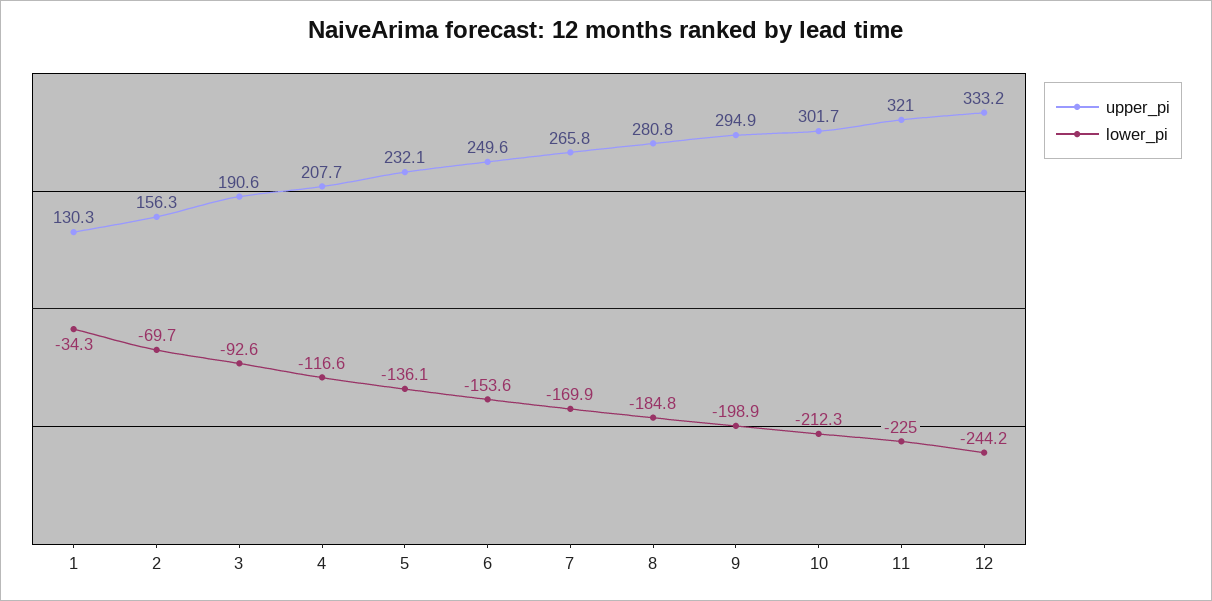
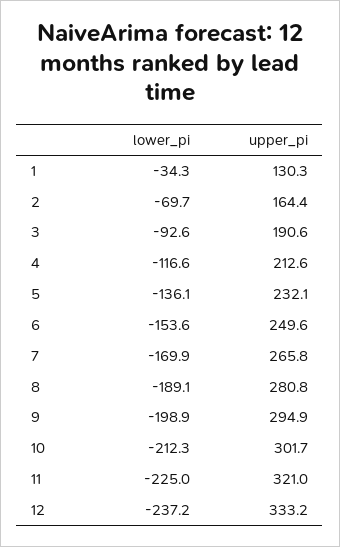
upper_pi, 2: 156.3 -> 164.4
upper_pi, 4: 207.7 -> 212.6
lower_pi, 8: -184.8 -> -189.1
lower_pi, 12: -244.2 -> -237.2

